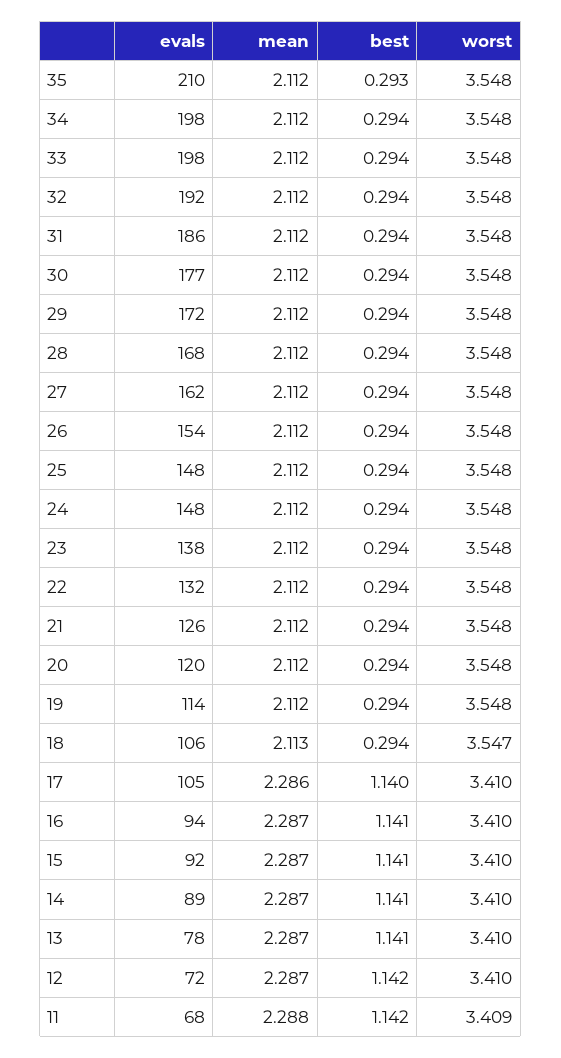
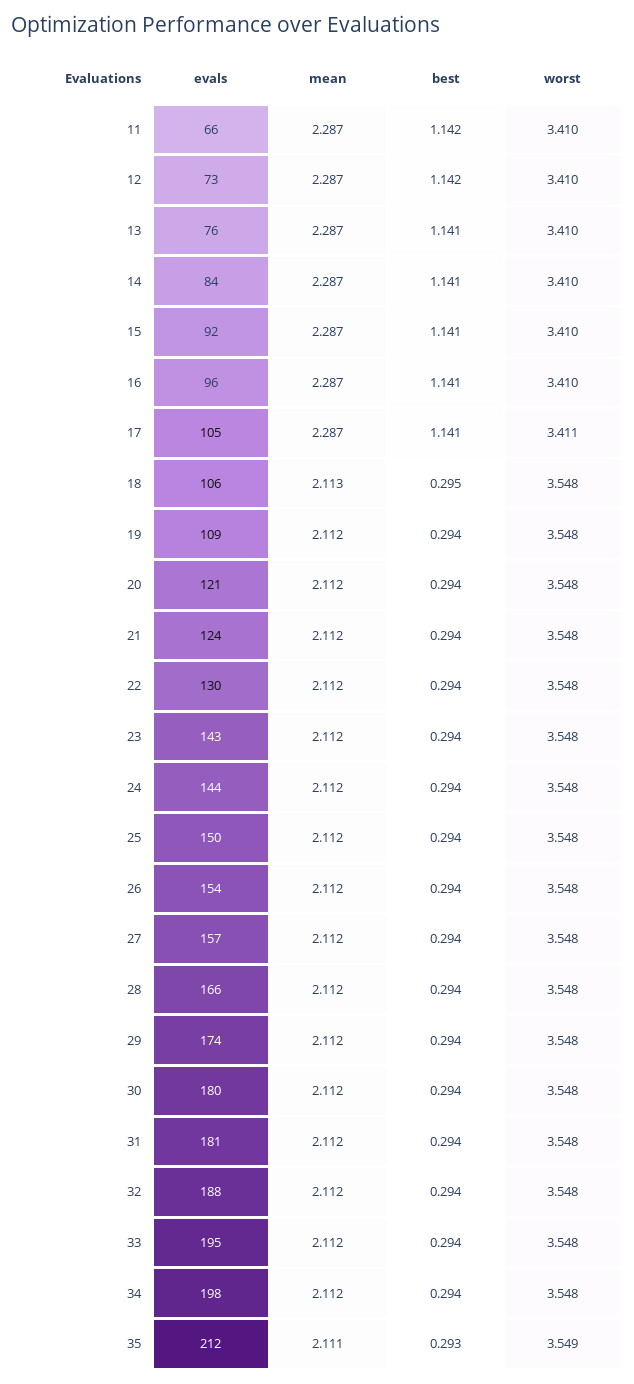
evals, 35: 210 -> 212
mean, 35: 2.112 -> 2.111
worst, 35: 3.548 -> 3.549
evals, 33: 198 -> 195
evals, 32: 192 -> 188
evals, 31: 186 -> 181
evals, 30: 177 -> 180
evals, 29: 172 -> 174
evals, 28: 168 -> 166
evals, 27: 162 -> 157
evals, 25: 148 -> 150
evals, 24: 148 -> 144
evals, 23: 138 -> 143
evals, 22: 132 -> 130
evals, 21: 126 -> 124
evals, 20: 120 -> 121
evals, 19: 114 -> 109
best, 18: 0.294 -> 0.295
worst, 18: 3.547 -> 3.548
mean, 17: 2.286 -> 2.287
best, 17: 1.14 -> 1.141
worst, 17: 3.41 -> 3.411
evals, 16: 94 -> 96
evals, 14: 89 -> 84
evals, 13: 78 -> 76
evals, 12: 72 -> 73
evals, 11: 68 -> 66
mean, 11: 2.288 -> 2.287
worst, 11: 3.409 -> 3.41

